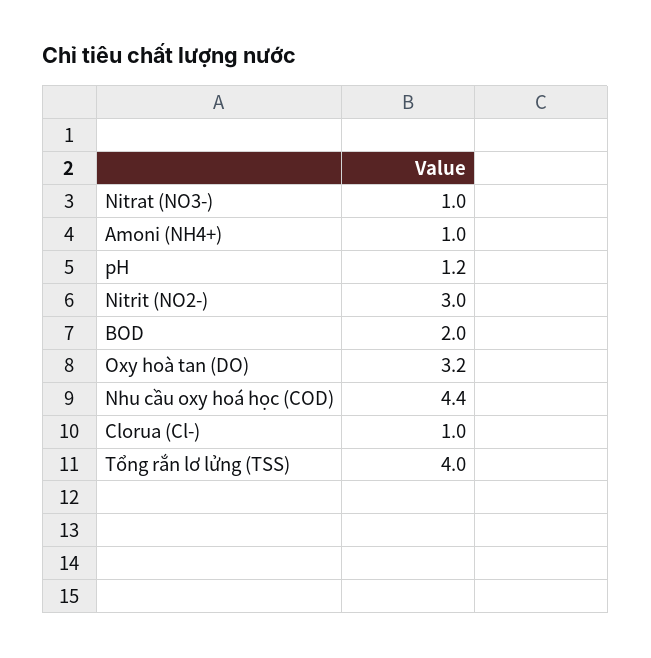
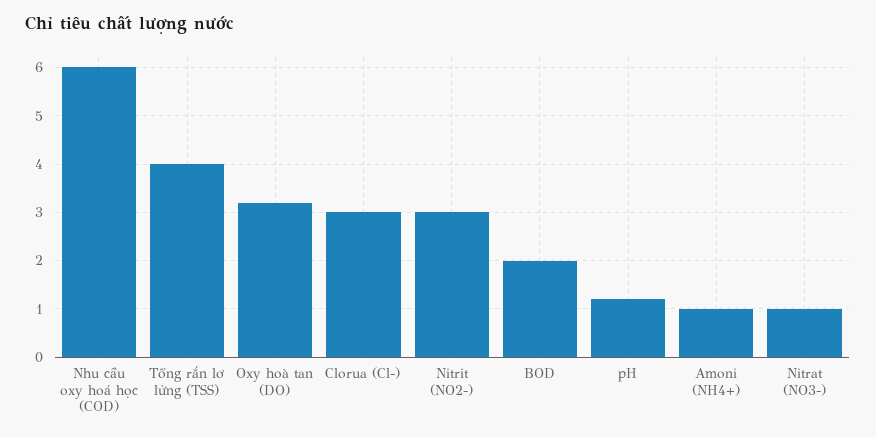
Nhu cầu oxy hoá học (COD): 4.4 -> 6
Clorua (Cl-): 1 -> 3

